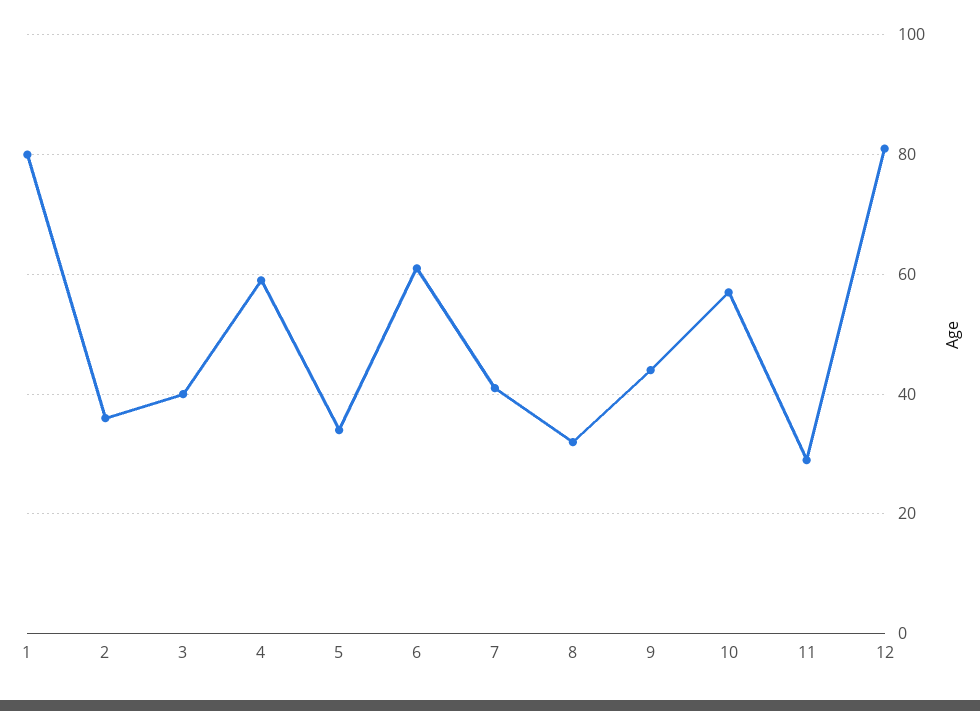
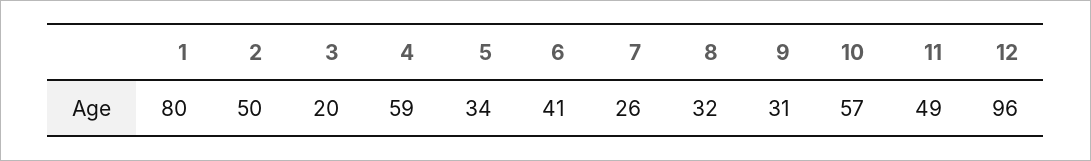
2: 35 -> 50
3: 40 -> 20
6: 60 -> 41
7: 40 -> 26
9: 45 -> 31
11: 30 -> 49
12: 80 -> 96

